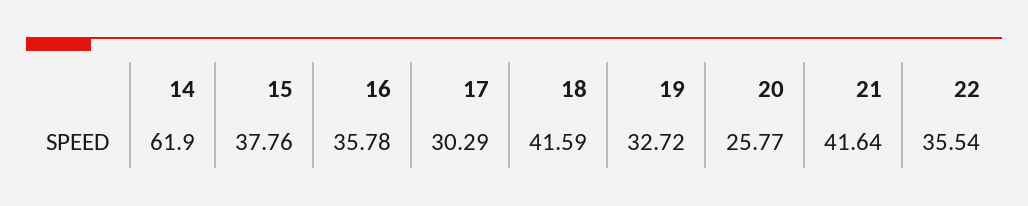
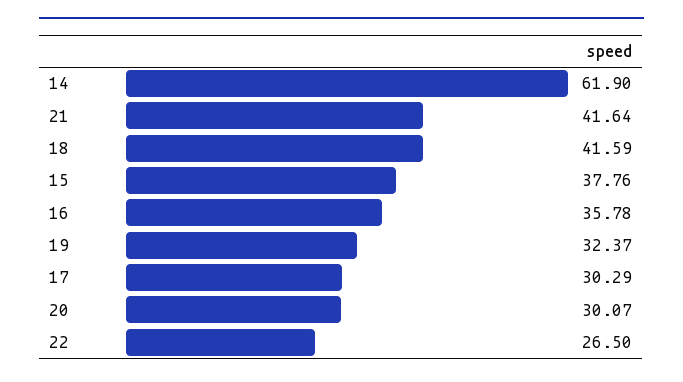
19: 32.72 -> 32.37
20: 25.77 -> 30.07
22: 35.54 -> 26.5

